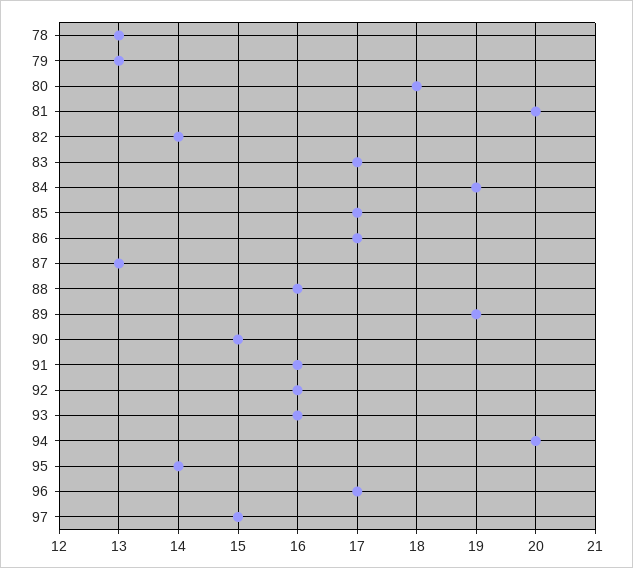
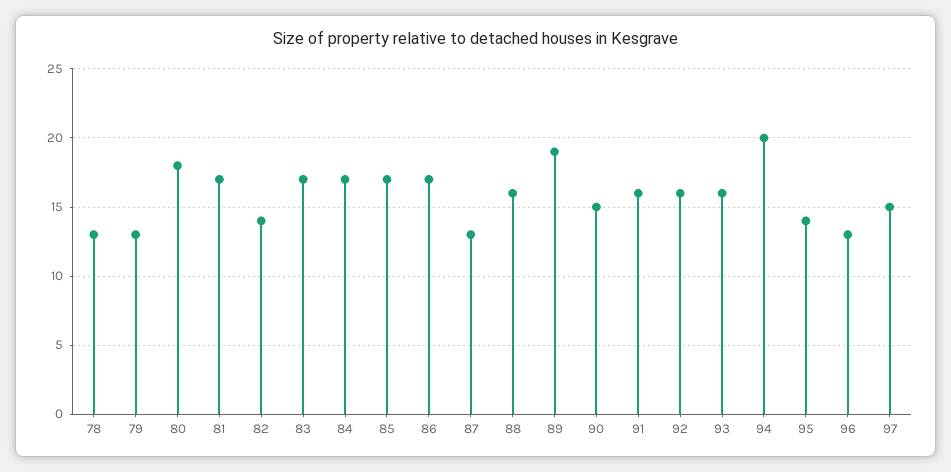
81: 20 -> 17
84: 19 -> 17
96: 17 -> 13

